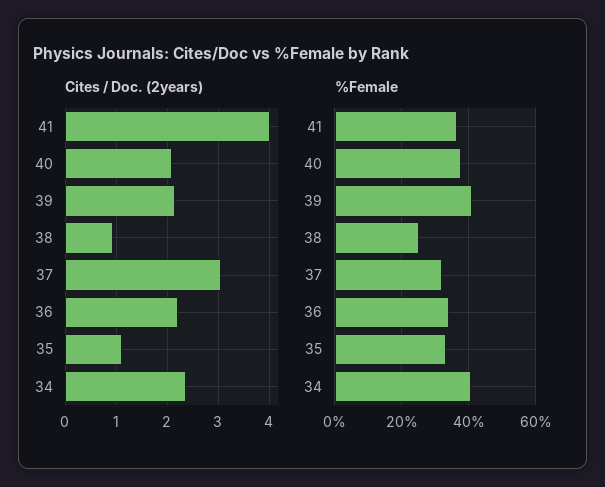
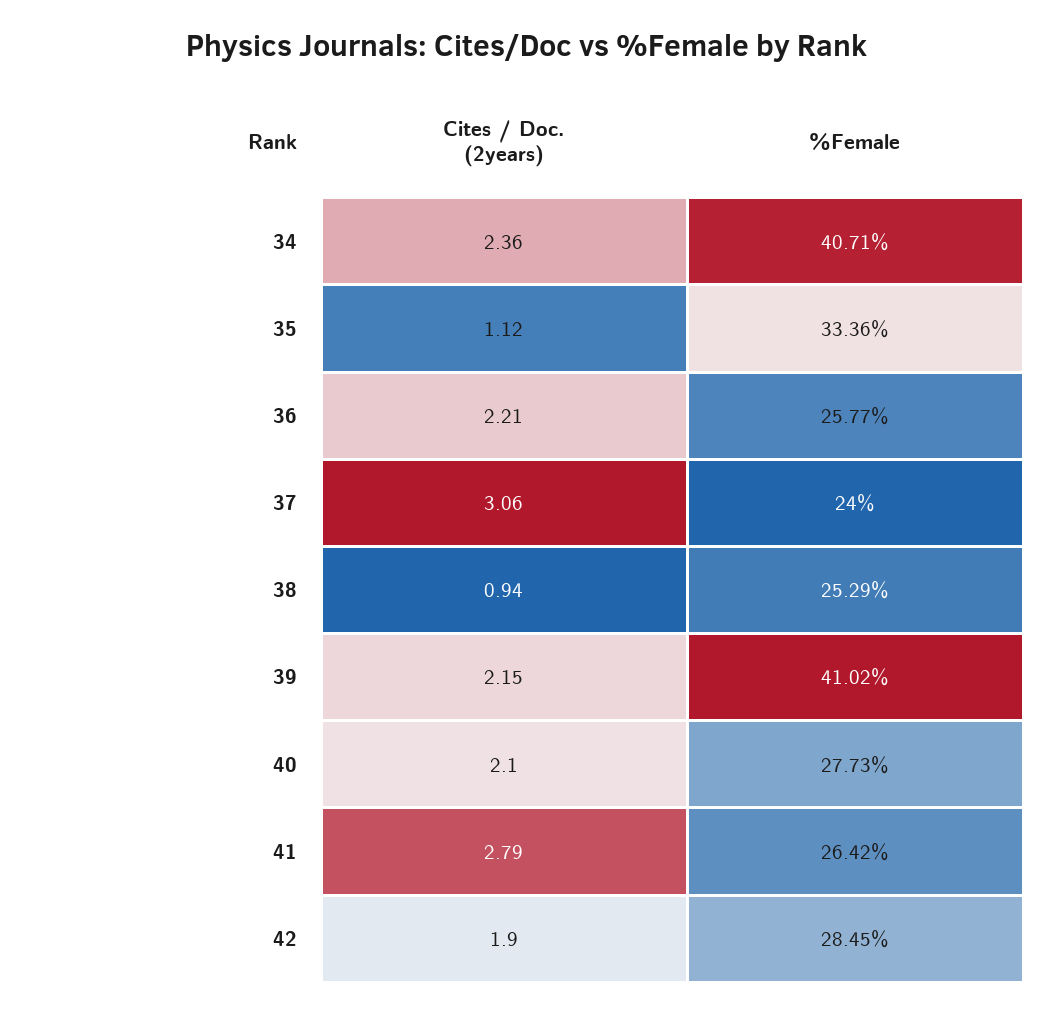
Cites / Doc. (2years), 41: 4 -> 2.79
%Female, 41: 36 -> 26.42
%Female, 40: 38 -> 27.73
%Female, 37: 32 -> 24
%Female, 36: 34 -> 25.77
Cites / Doc. (2years), 42: none -> 1.9
%Female, 42: none -> 28.45

